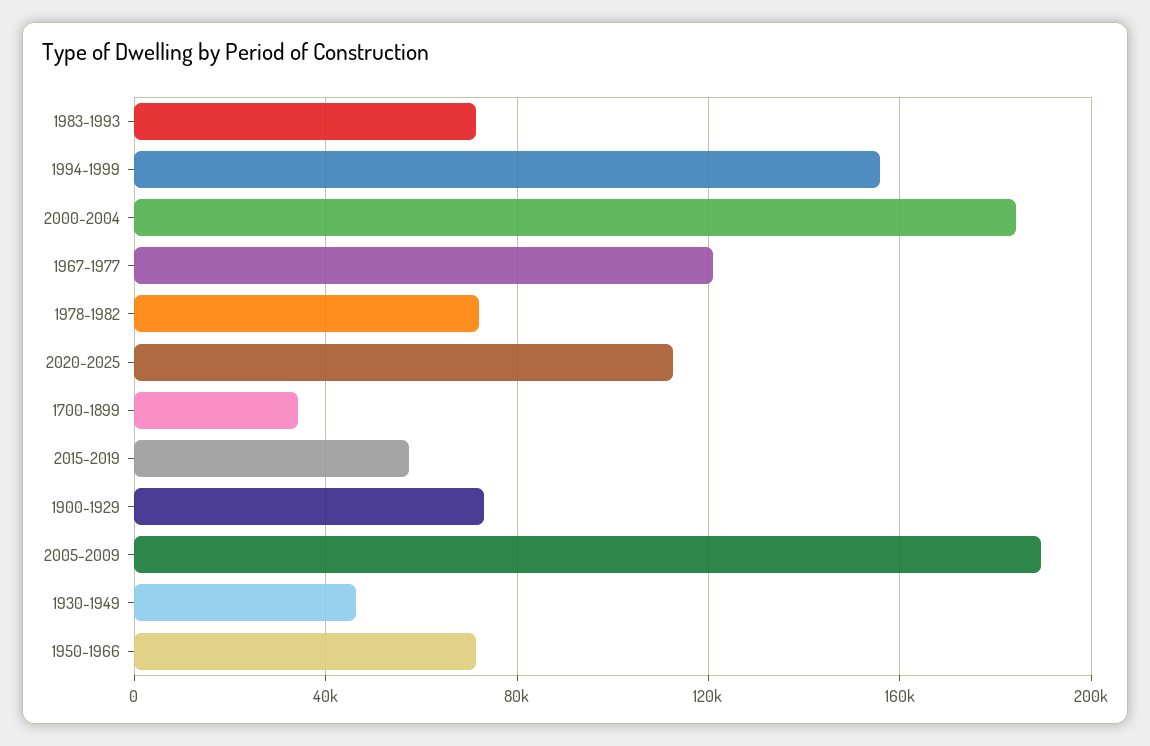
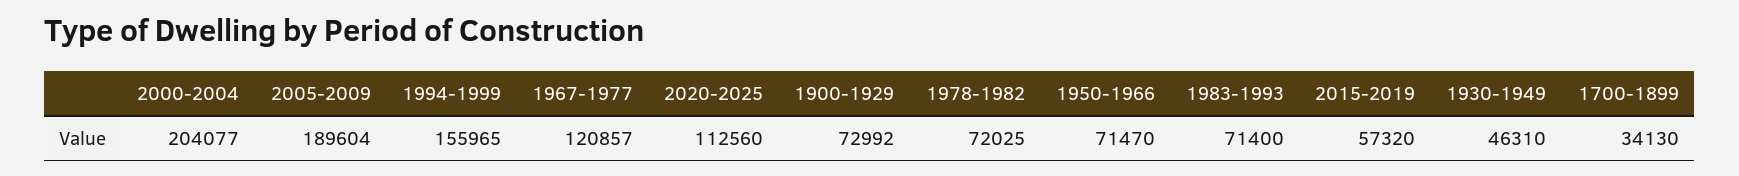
2000-2004: 185000 -> 204077

